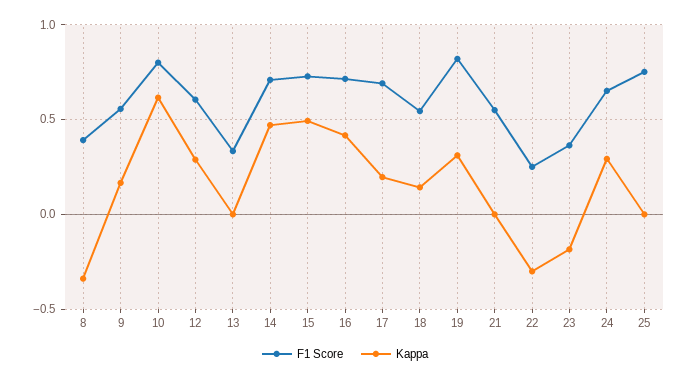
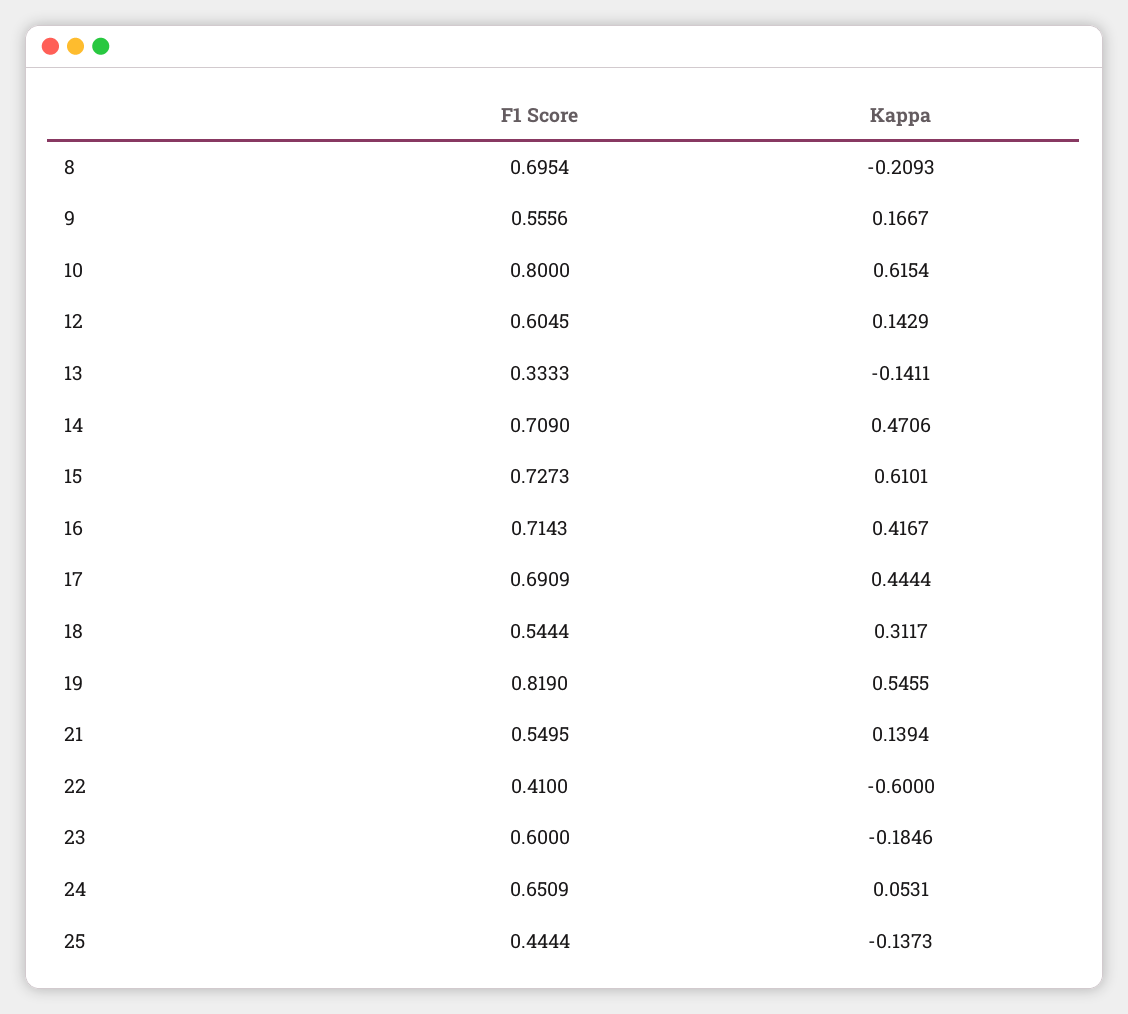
F1 Score, 8: 0.4 -> 0.6954
Kappa, 8: -0.35 -> -0.2093
Kappa, 12: 0.3 -> 0.1429
Kappa, 13: 0 -> -0.1411
Kappa, 15: 0.5 -> 0.6101
Kappa, 17: 0.2 -> 0.4444
Kappa, 18: 0.15 -> 0.3117
Kappa, 19: 0.3 -> 0.5455
Kappa, 21: 0 -> 0.1394
F1 Score, 22: 0.25 -> 0.41
Kappa, 22: -0.3 -> -0.6
F1 Score, 23: 0.35 -> 0.6
Kappa, 24: 0.3 -> 0.0531
F1 Score, 25: 0.75 -> 0.4444
Kappa, 25: 0 -> -0.1373

